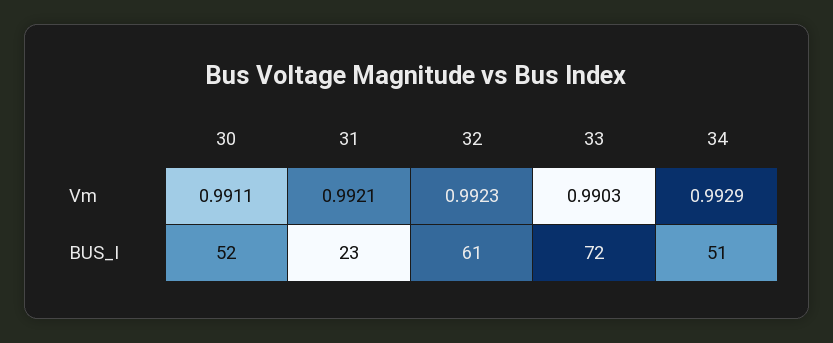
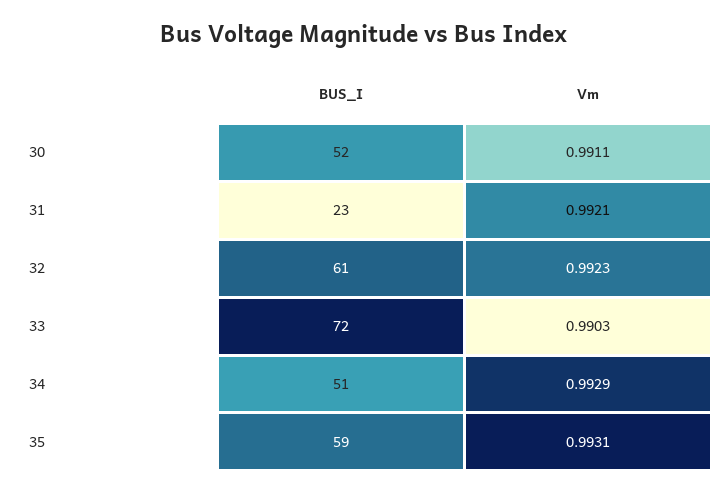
35, BUS_I: none -> 59
35, Vm: none -> 0.9931

